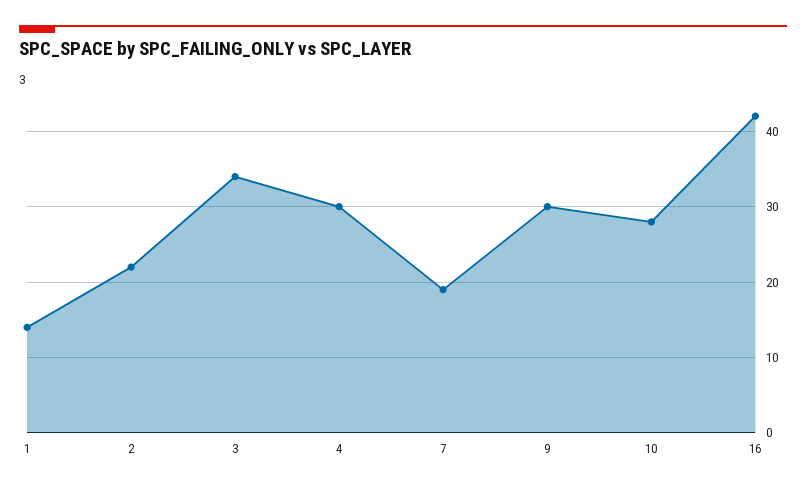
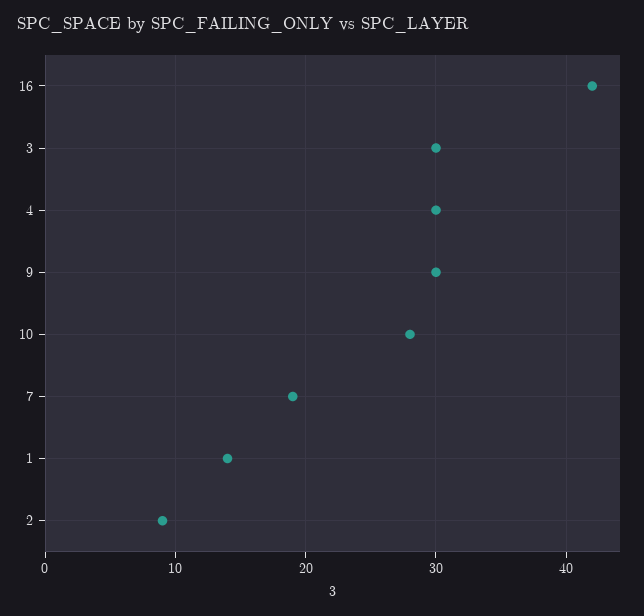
2: 22 -> 9
3: 34 -> 30

